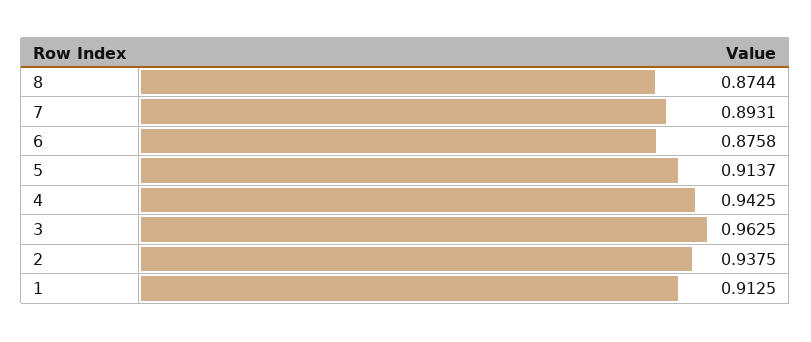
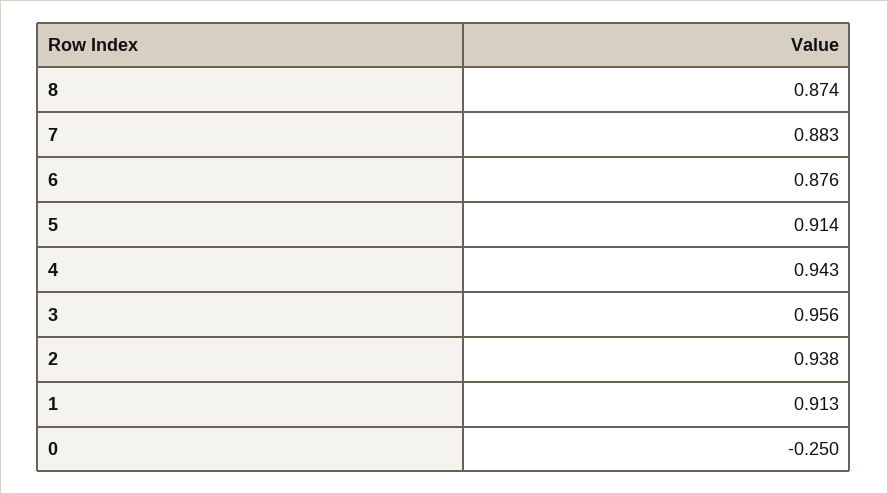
7: 0.8931 -> 0.883
3: 0.9625 -> 0.956
0: none -> -0.25

